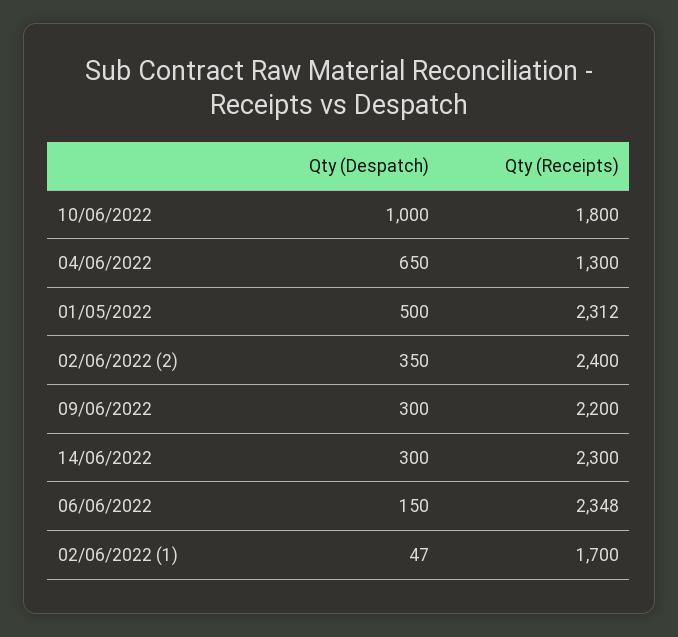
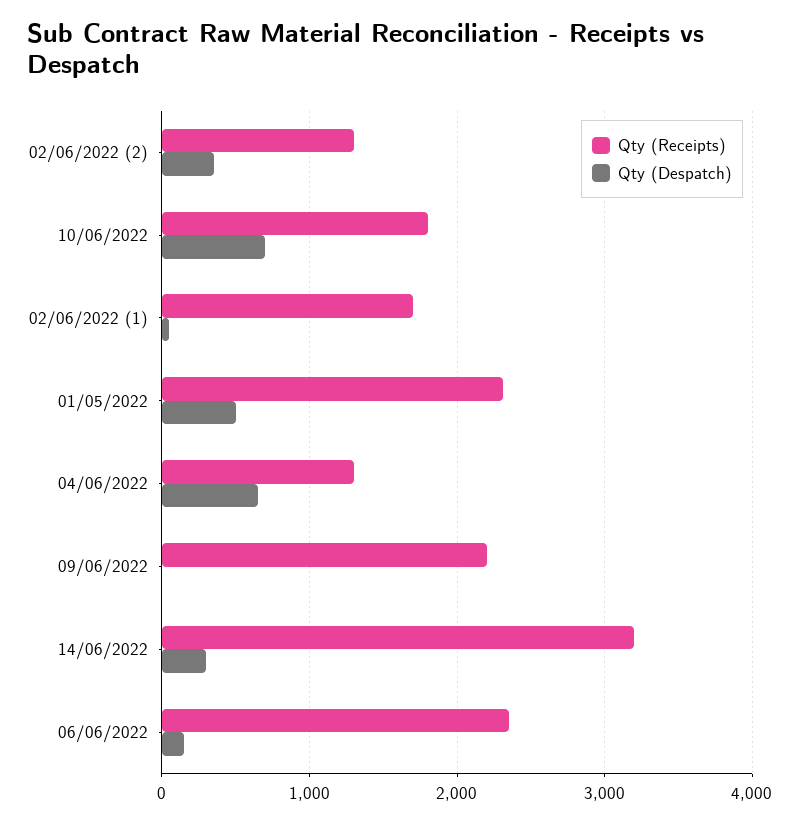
Qty (Despatch), 10/06/2022: 1000 -> 700
Qty (Receipts), 02/06/2022 (2): 2400 -> 1300
Qty (Despatch), 09/06/2022: 300 -> 0
Qty (Receipts), 14/06/2022: 2300 -> 3200

